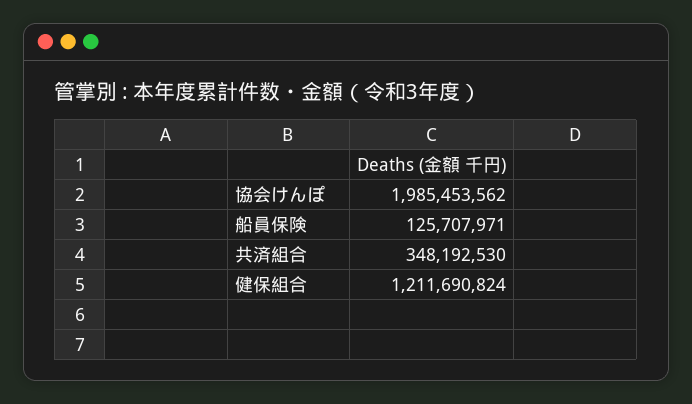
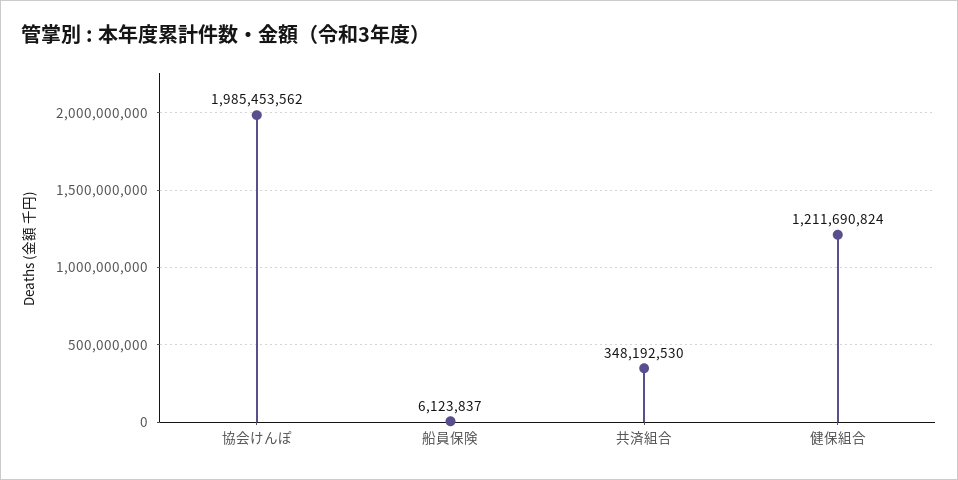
船員保険: 125707971 -> 6123837

